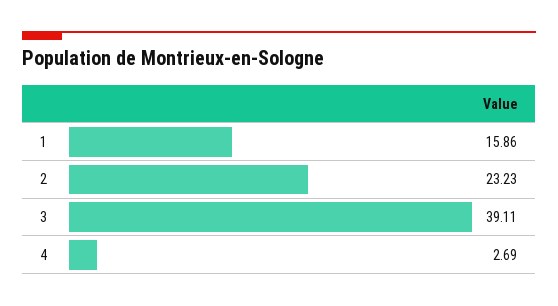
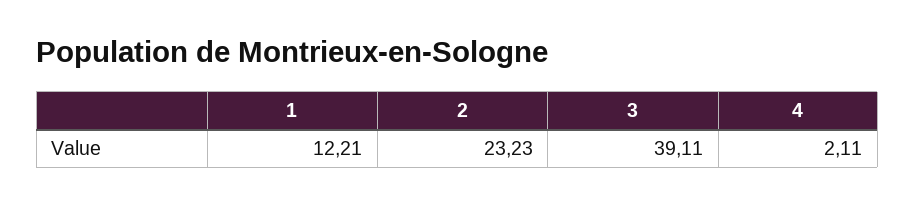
1: 15.86 -> 12.21
4: 2.69 -> 2.11

